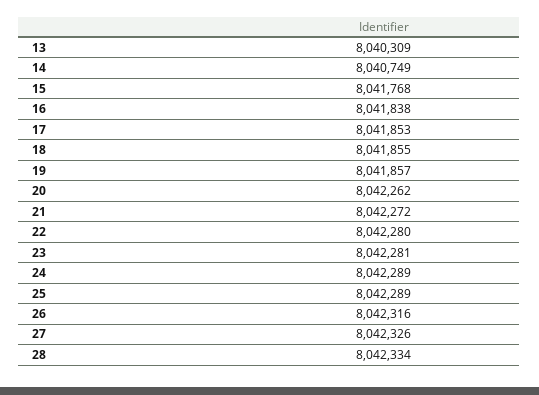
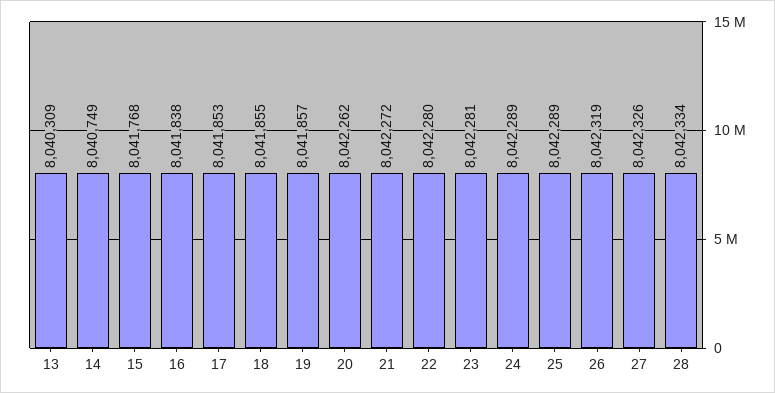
26: 8042316 -> 8042319

